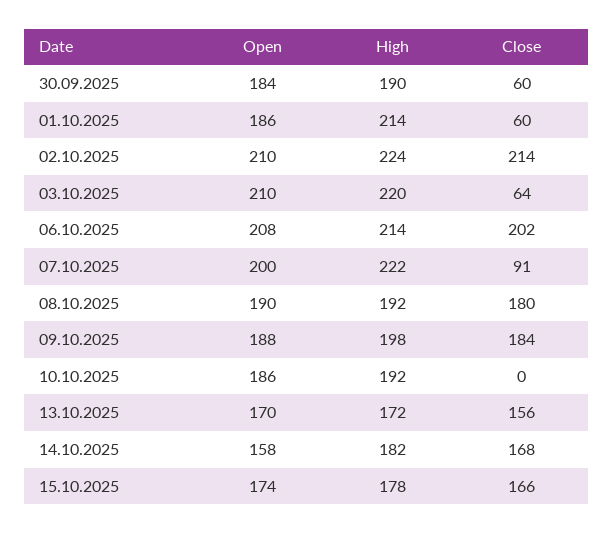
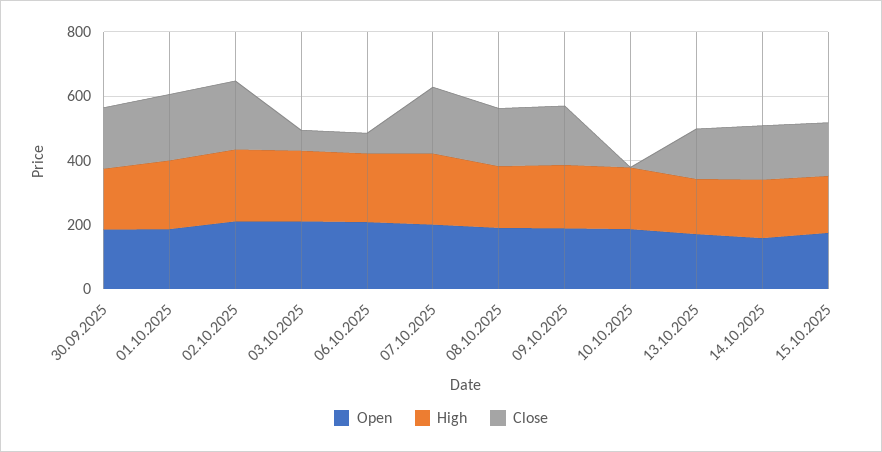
Close, 30.09.2025: 60 -> 200
Close, 01.10.2025: 60 -> 200
Close, 06.10.2025: 202 -> 50
Close, 07.10.2025: 91 -> 200

